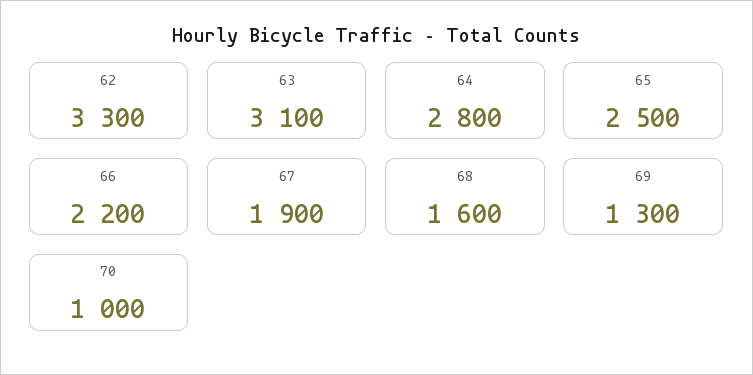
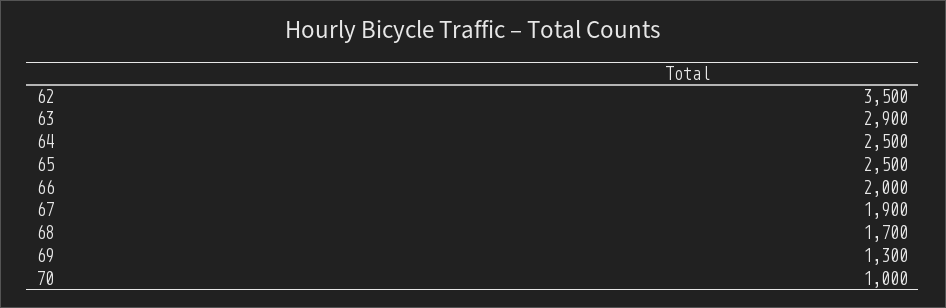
62: 3300 -> 3500
63: 3100 -> 2900
64: 2800 -> 2500
66: 2200 -> 2000
68: 1600 -> 1700

